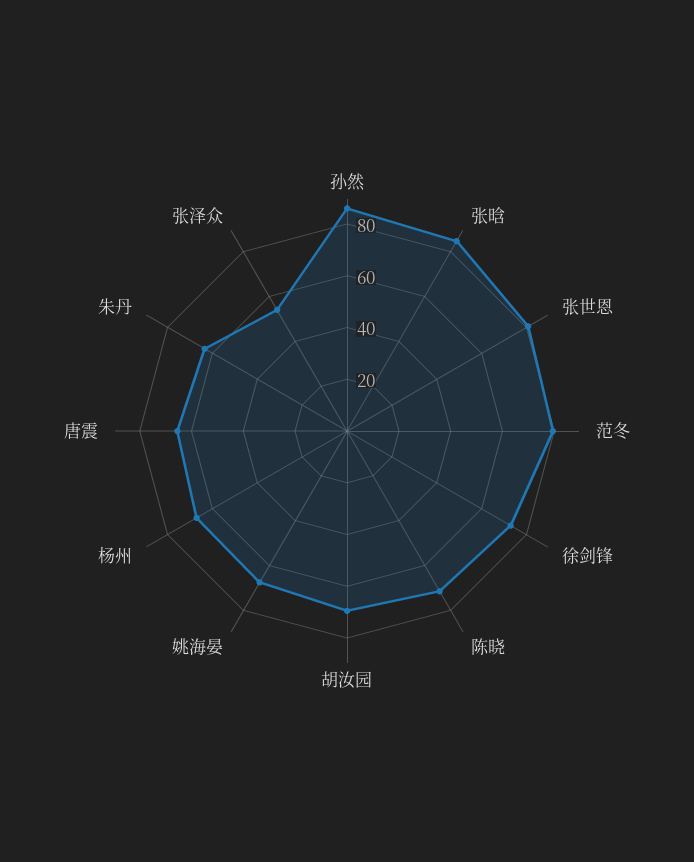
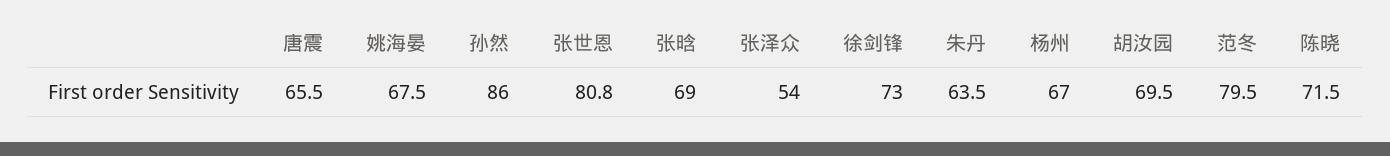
张晗: 85 -> 69

